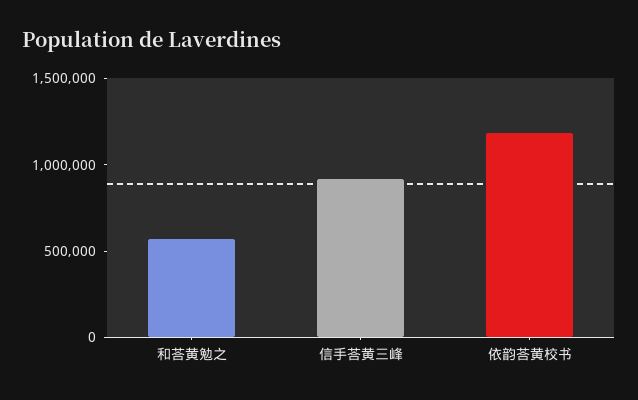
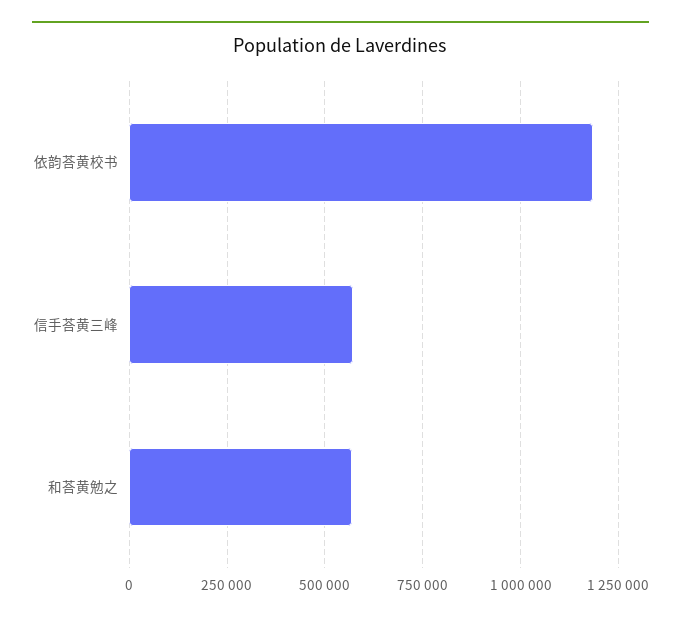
信手荅黄三峰: 900000 -> 575000

